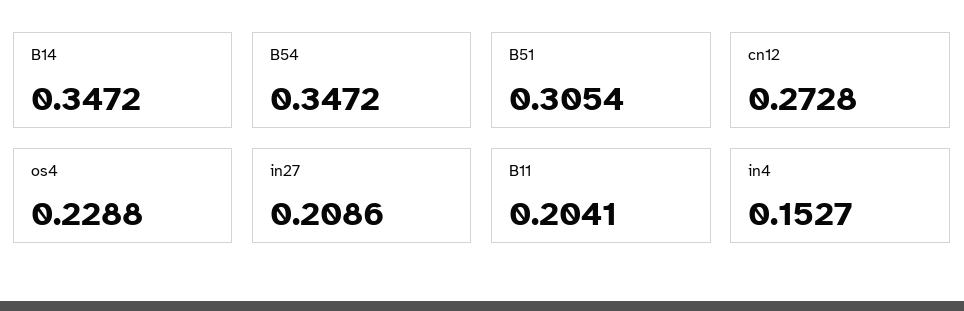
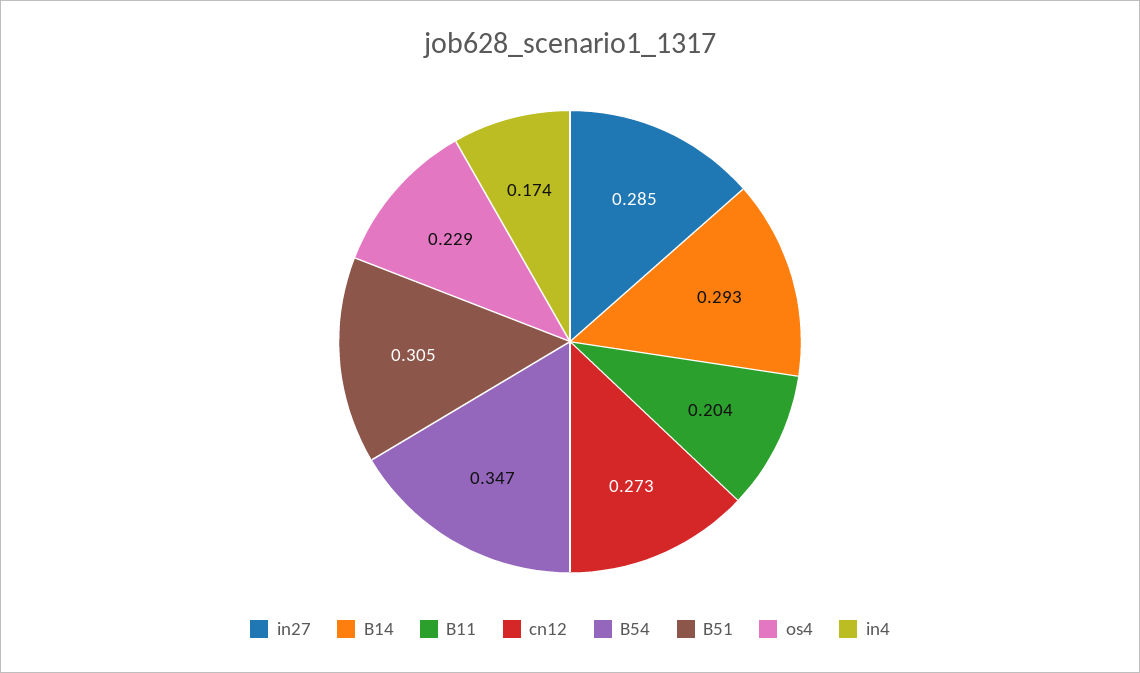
B14: 0.3472 -> 0.293
in27: 0.2086 -> 0.285
in4: 0.1527 -> 0.174

